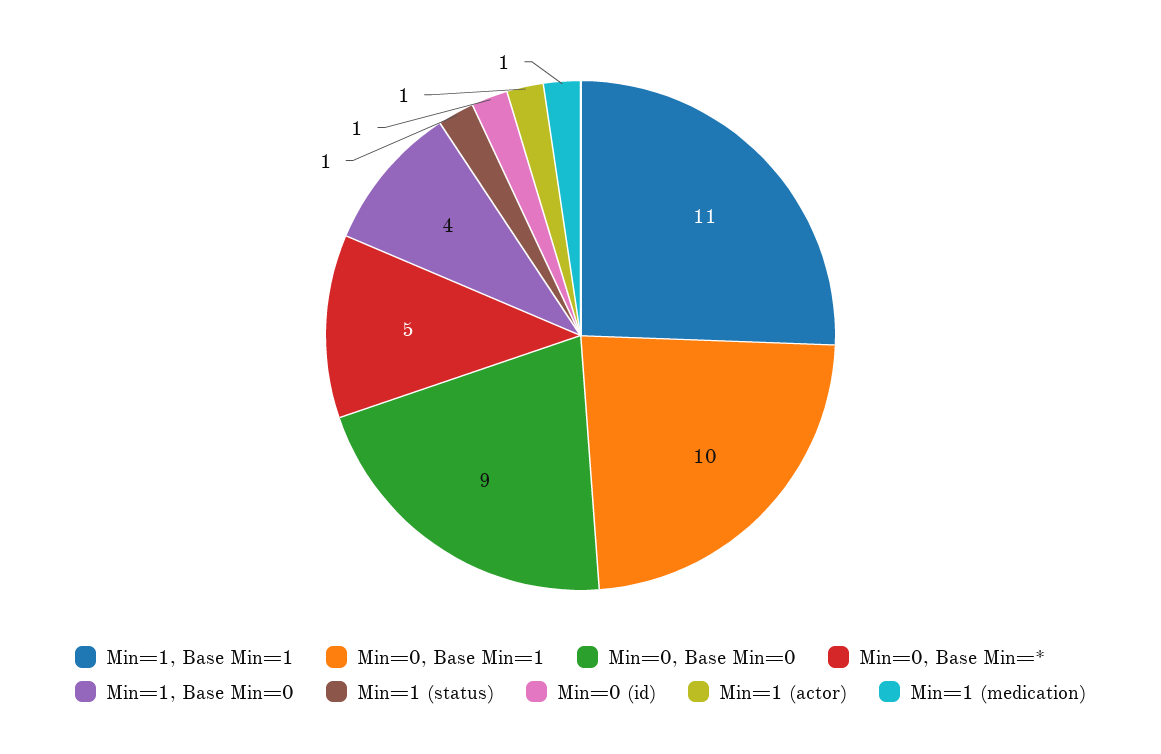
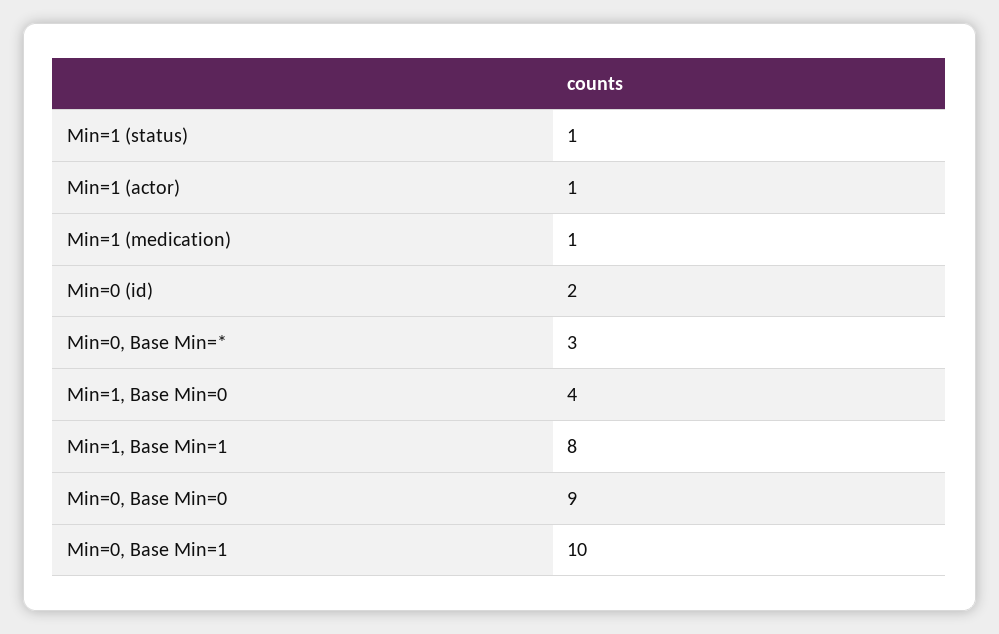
Min=1, Base Min=1: 11 -> 8
Min=0, Base Min=*: 5 -> 3
Min=0 (id): 1 -> 2

